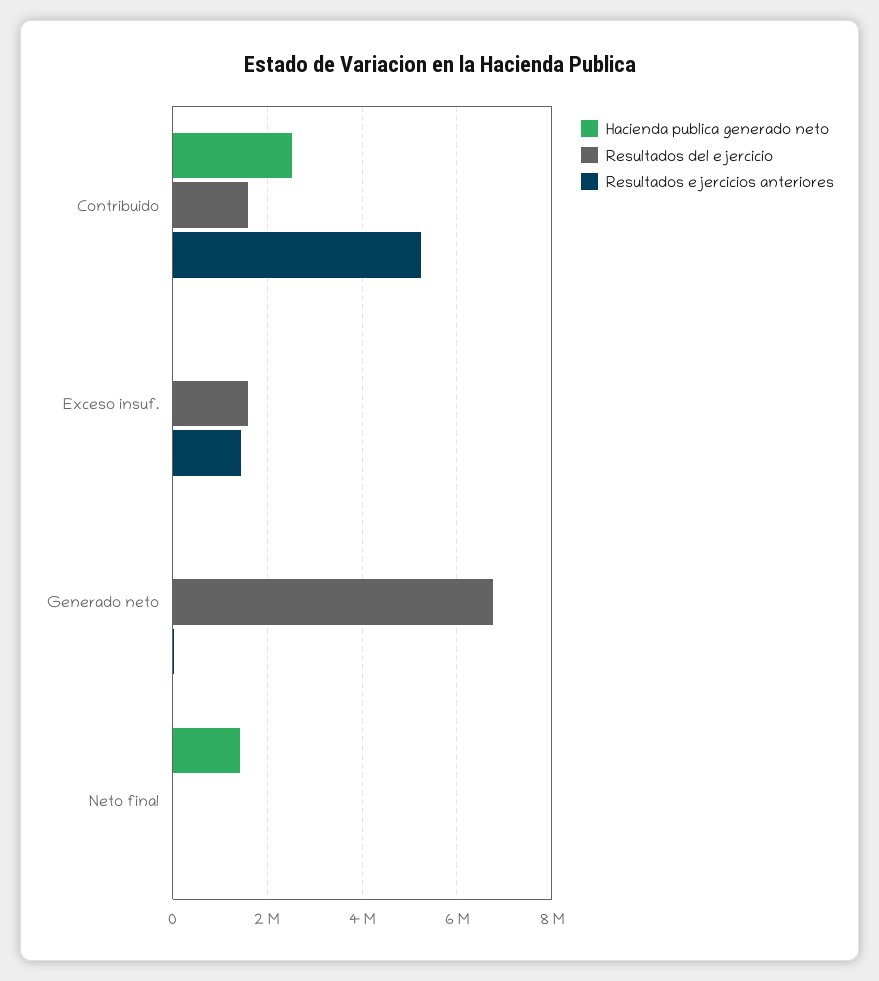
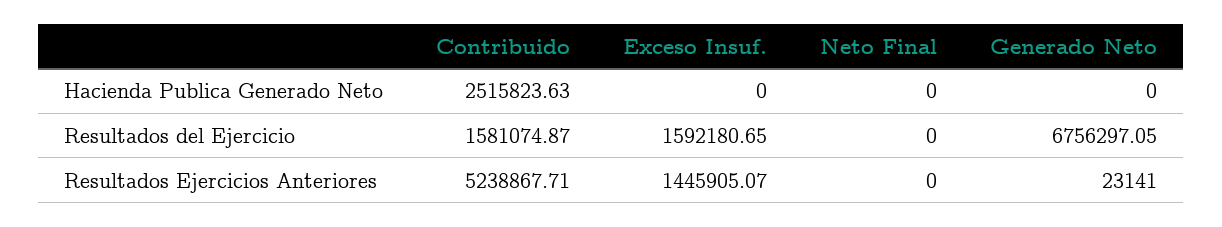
Hacienda publica generado neto, Neto final: 1400000 -> 0

